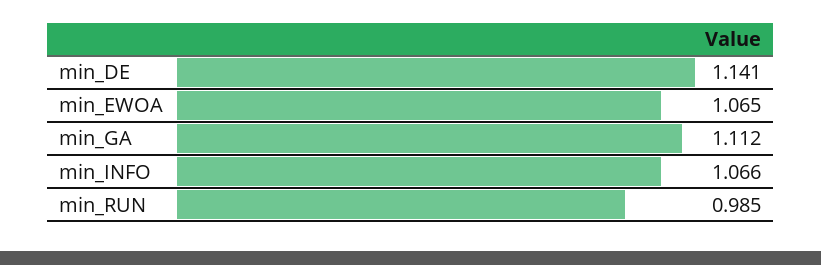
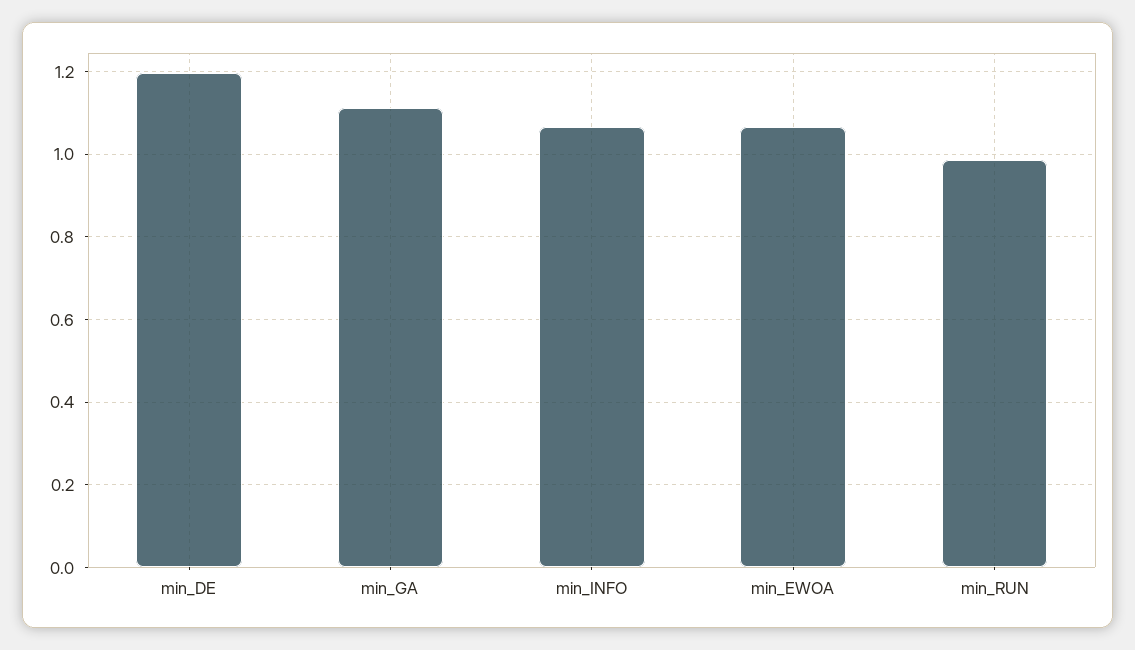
min_DE: 1.141 -> 1.2

